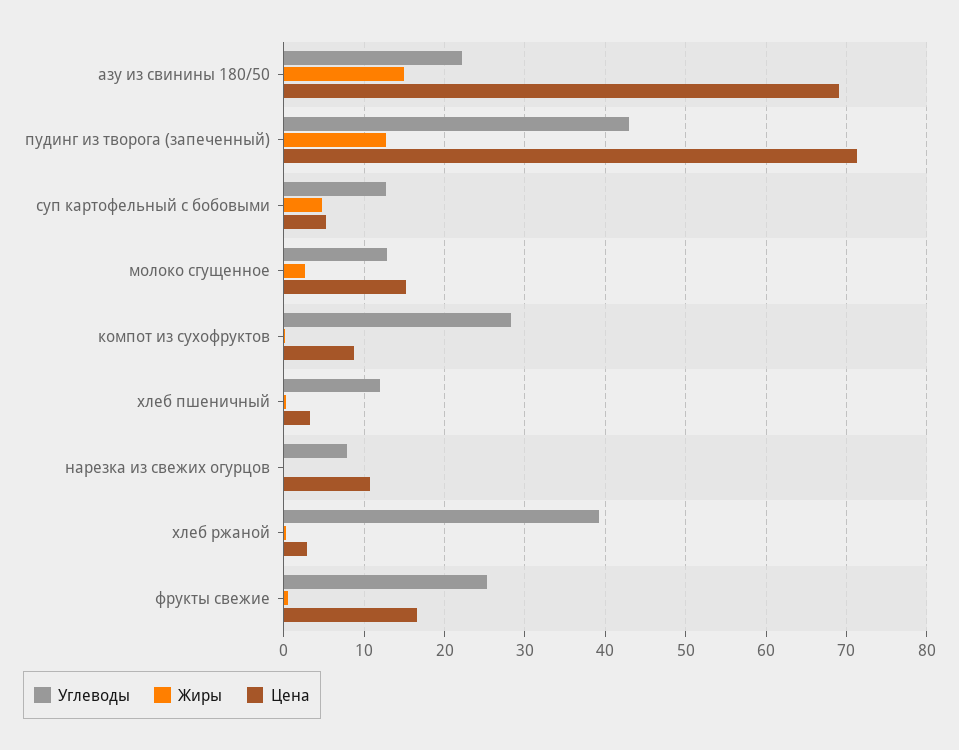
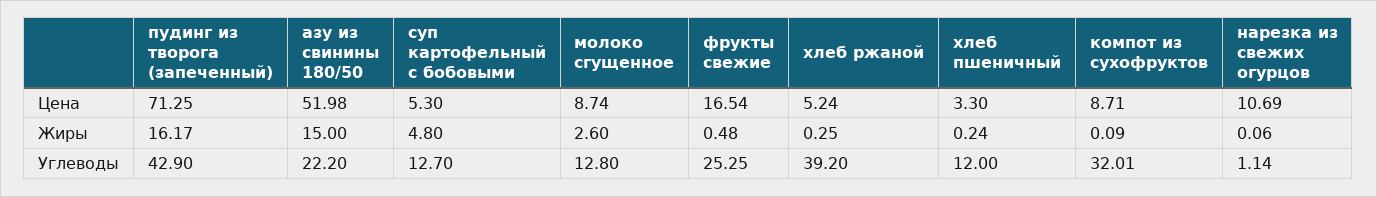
Цена, азу из свинины 180/50: 69 -> 51.98
Жиры, пудинг из творога (запеченный): 13 -> 16.17
Цена, молоко сгущенное: 15 -> 8.74
Углеводы, компот из сухофруктов: 28 -> 32.01
Углеводы, нарезка из свежих огурцов: 8 -> 1.14
Цена, хлеб ржаной: 3 -> 5.24

